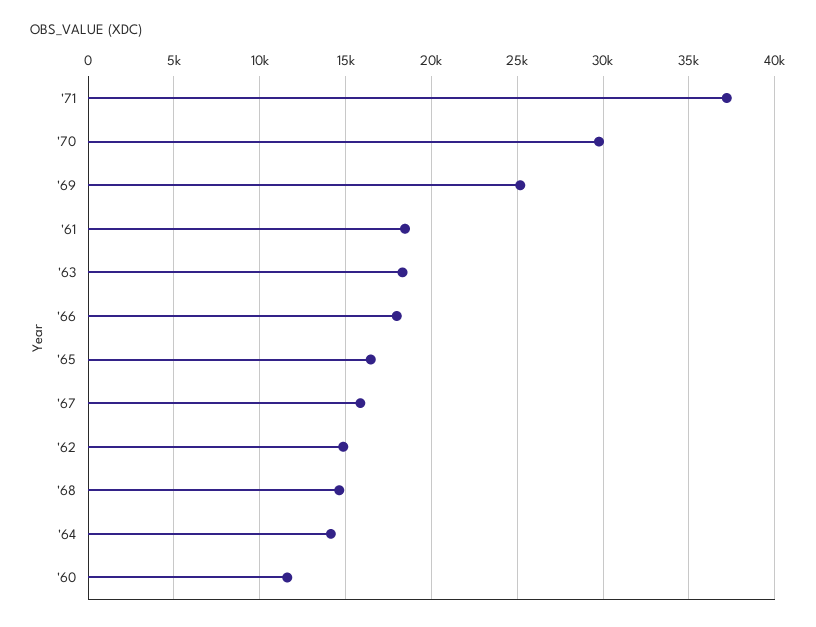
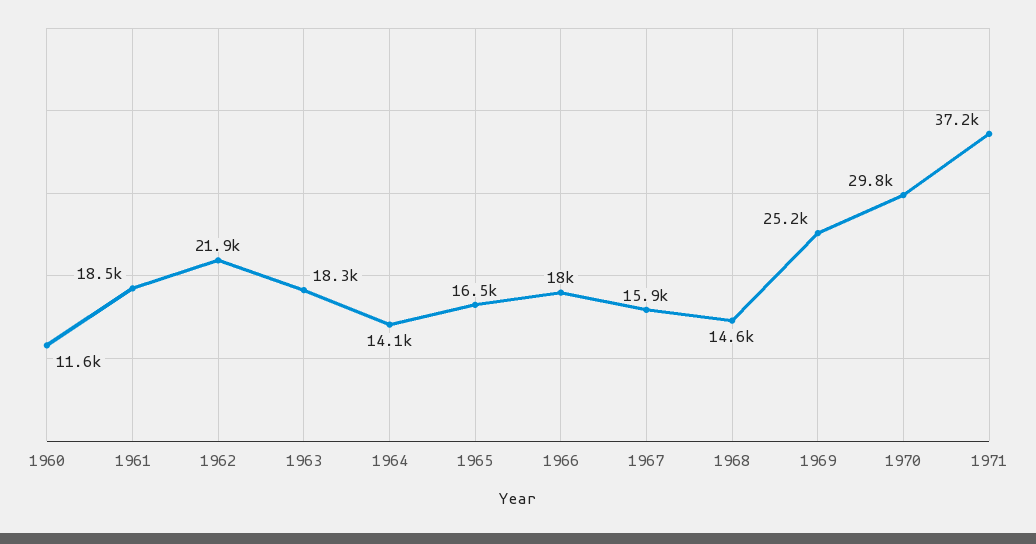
'62: 15000 -> 21900

